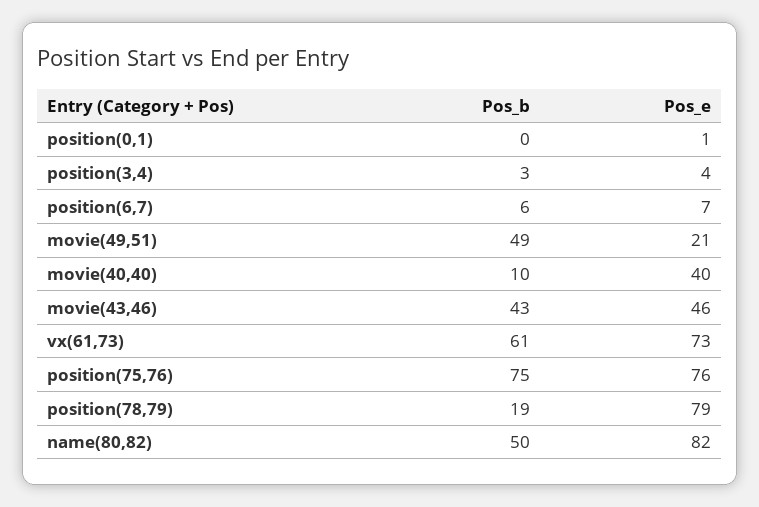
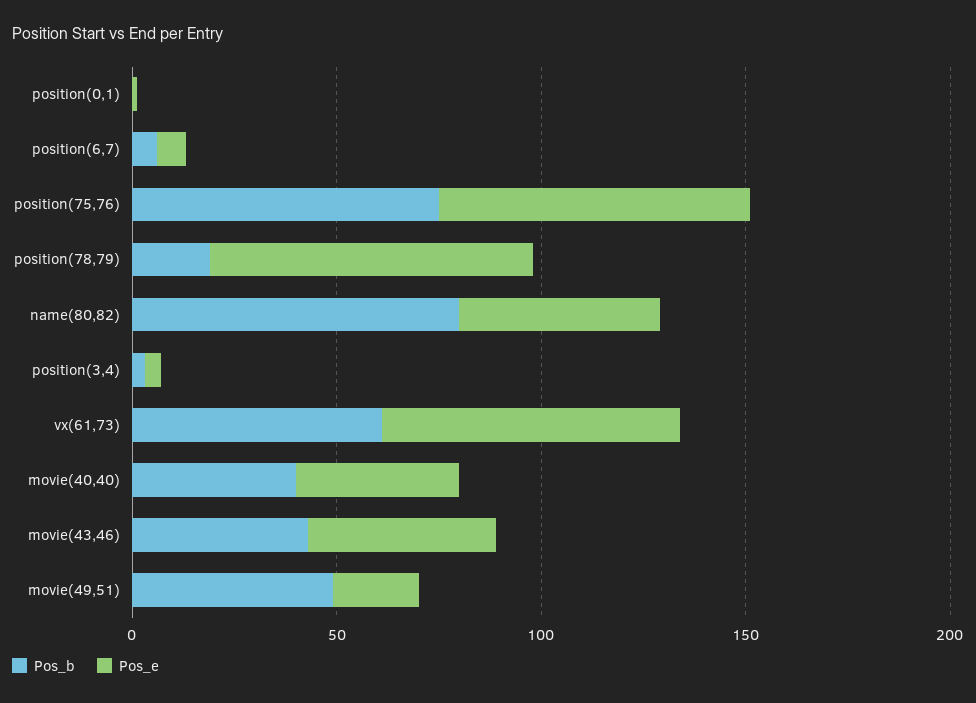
Pos_b, movie(40,40): 10 -> 40
Pos_b, name(80,82): 50 -> 80
Pos_e, name(80,82): 82 -> 50

